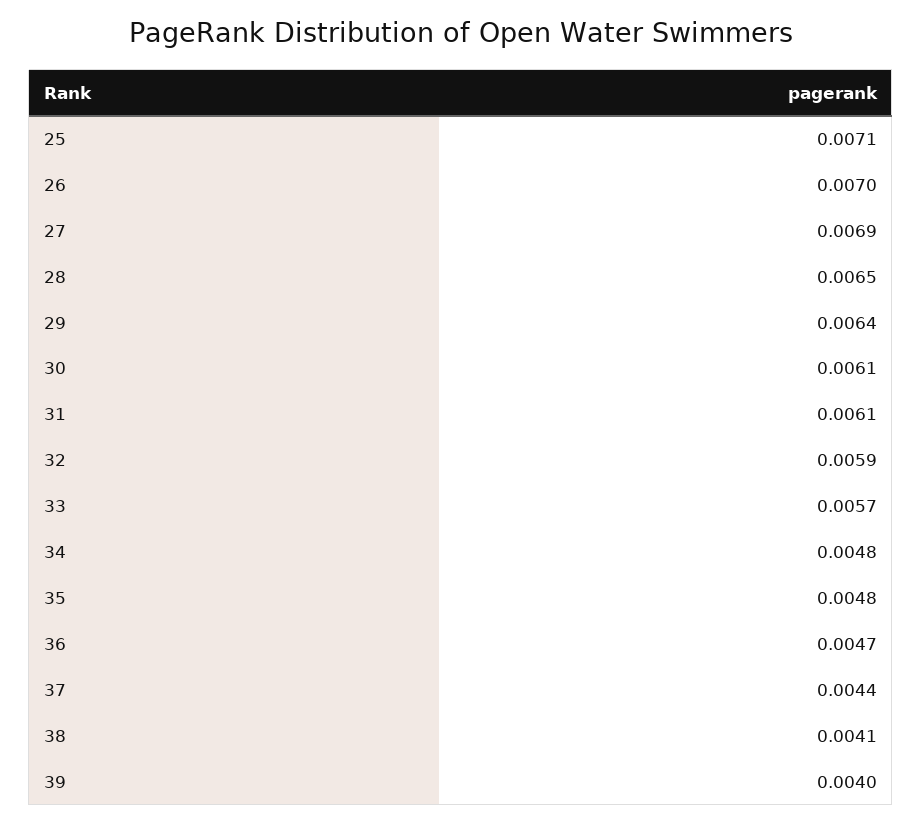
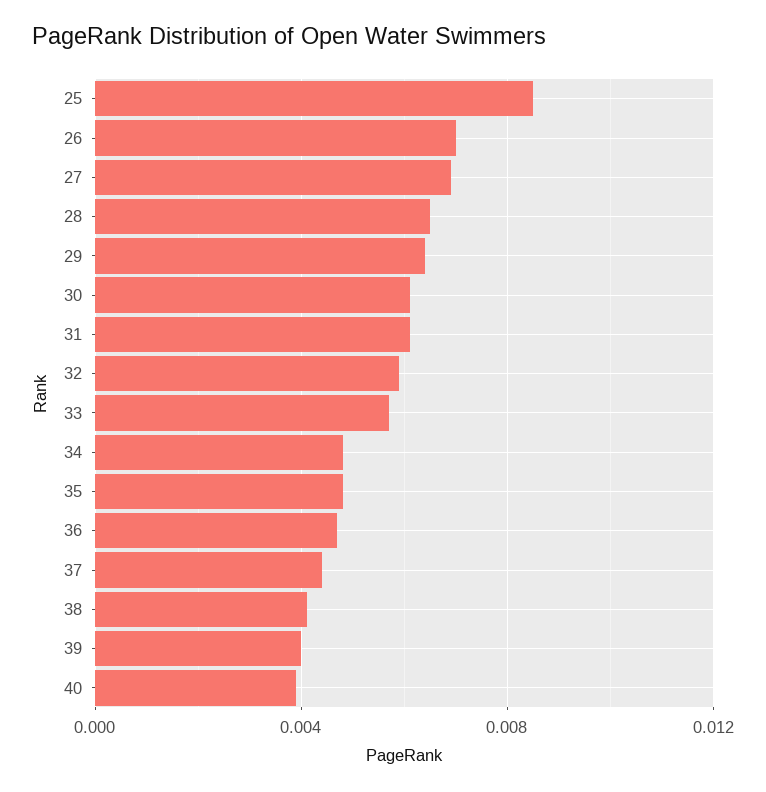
25: 0.0071 -> 0.0085
40: none -> 0.004

